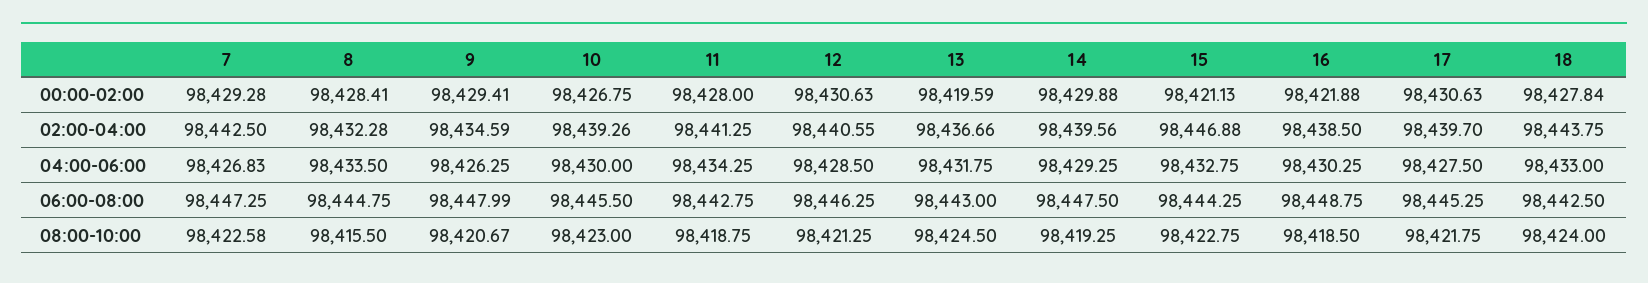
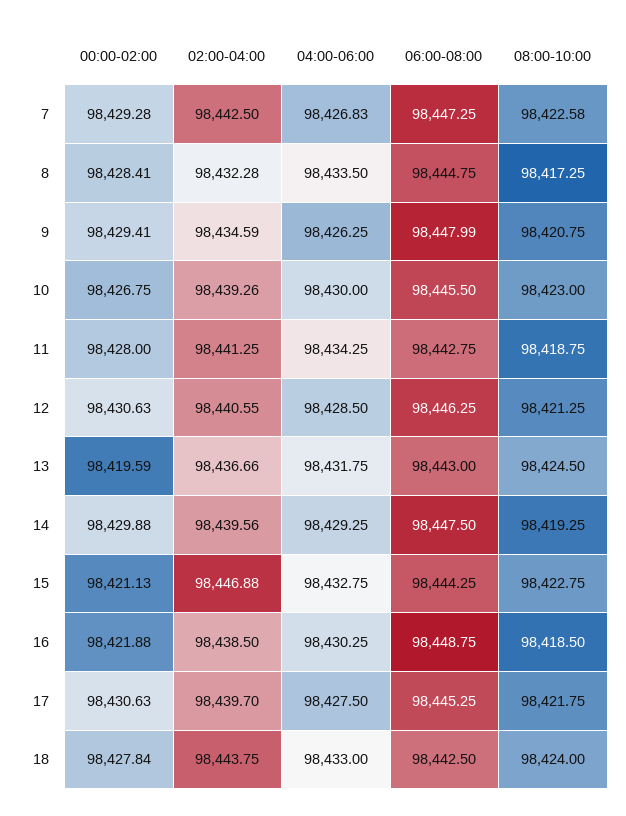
8, 08:00-10:00: 98415.5 -> 98417.25
9, 08:00-10:00: 98420.67 -> 98420.75

